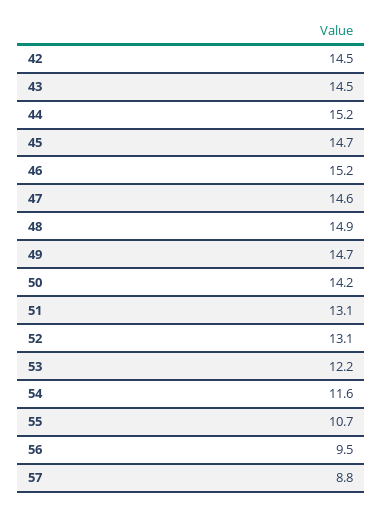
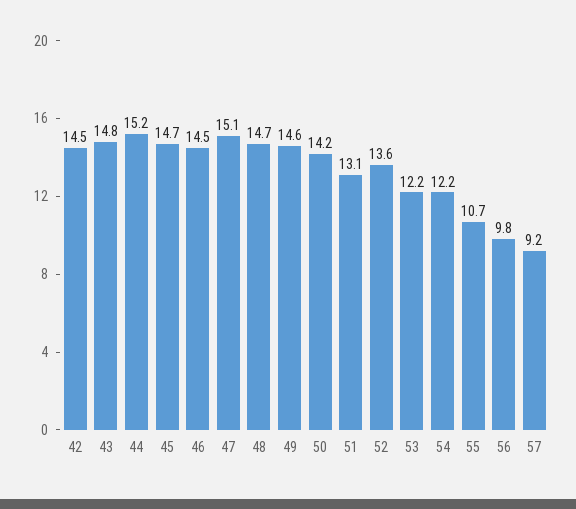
43: 14.5 -> 14.8
46: 15.2 -> 14.5
47: 14.6 -> 15.1
48: 14.9 -> 14.7
49: 14.7 -> 14.6
52: 13.1 -> 13.6
54: 11.6 -> 12.2
56: 9.5 -> 9.8
57: 8.8 -> 9.2

